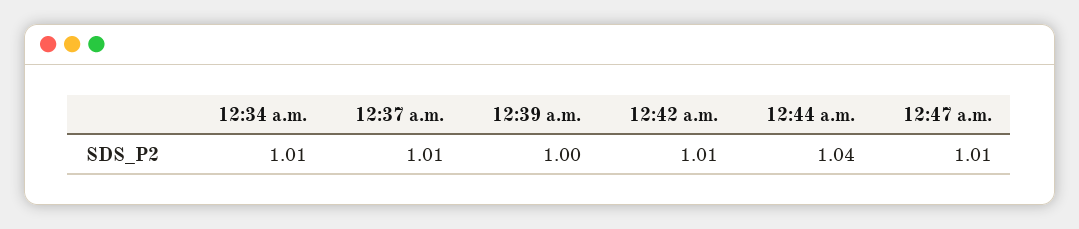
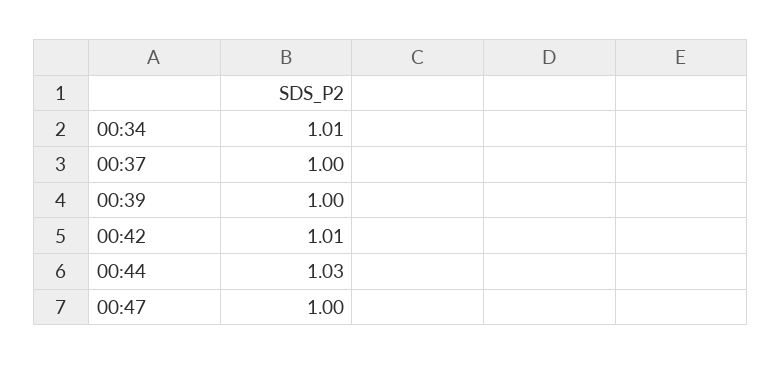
12:37 a.m.: 1.01 -> 1
12:44 a.m.: 1.04 -> 1.03
12:47 a.m.: 1.01 -> 1

